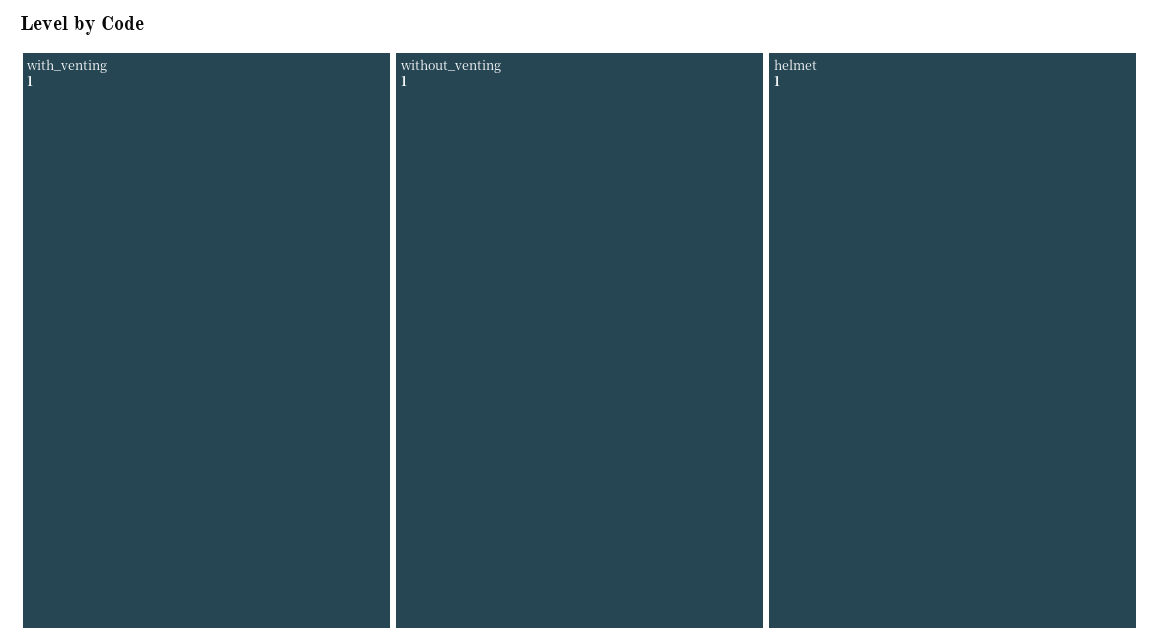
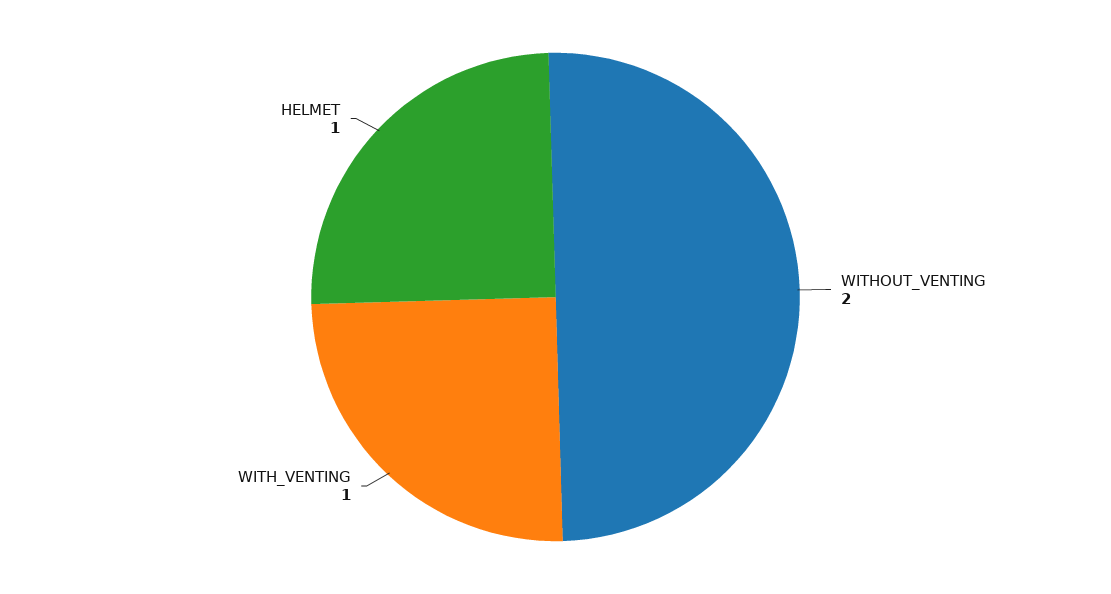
without_venting: 1 -> 2

